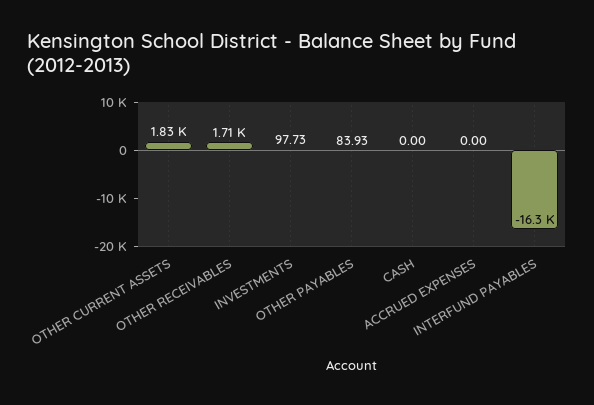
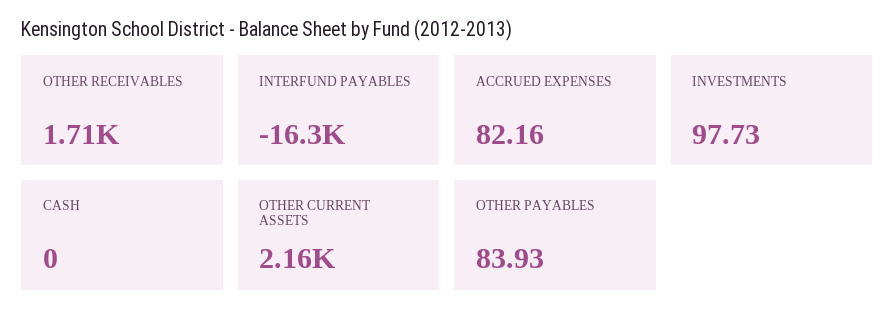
OTHER CURRENT ASSETS: 1830 -> 2160
ACCRUED EXPENSES: 0 -> 82.16

